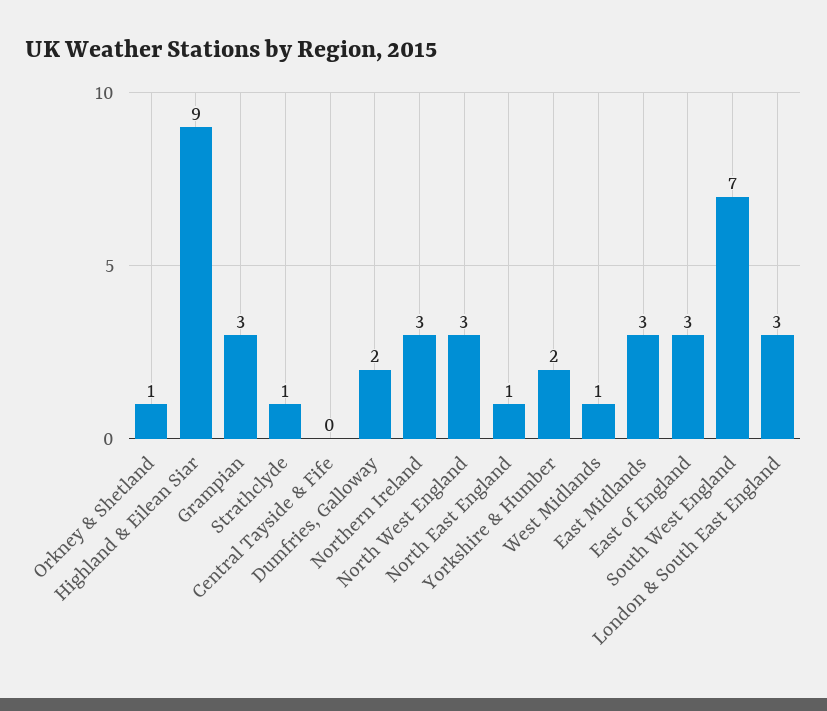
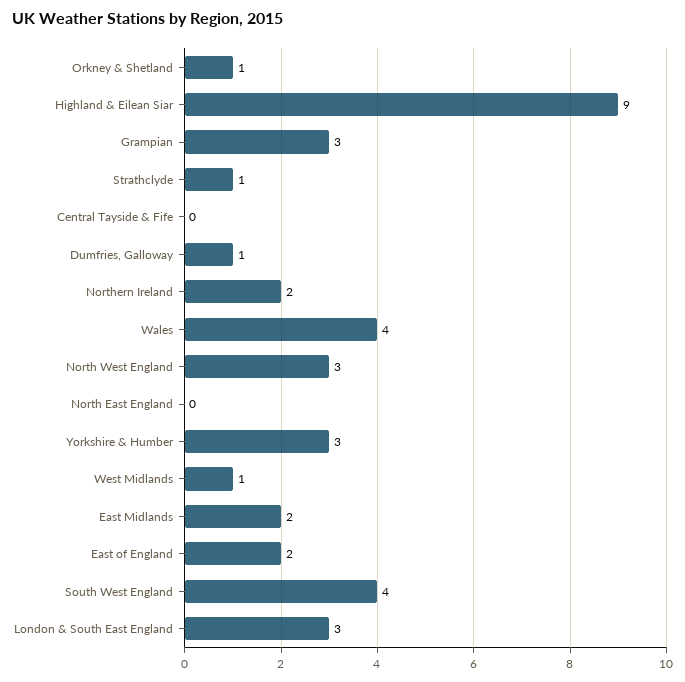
Dumfries, Galloway: 2 -> 1
Northern Ireland: 3 -> 2
North East England: 1 -> 0
Yorkshire & Humber: 2 -> 3
East Midlands: 3 -> 2
East of England: 3 -> 2
South West England: 7 -> 4
Wales: none -> 4

